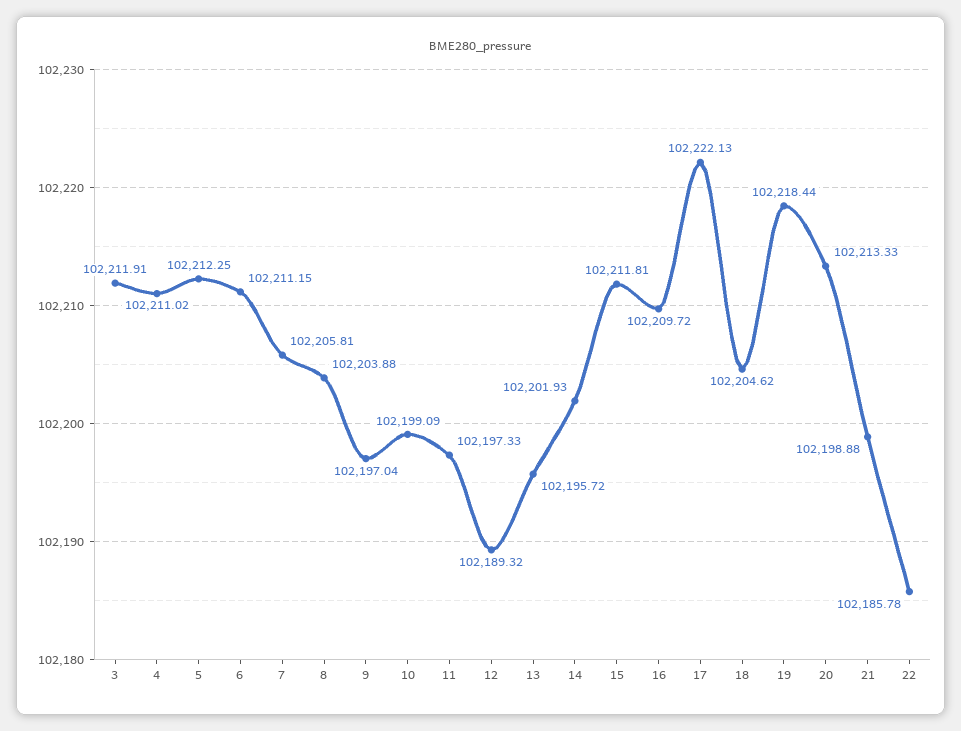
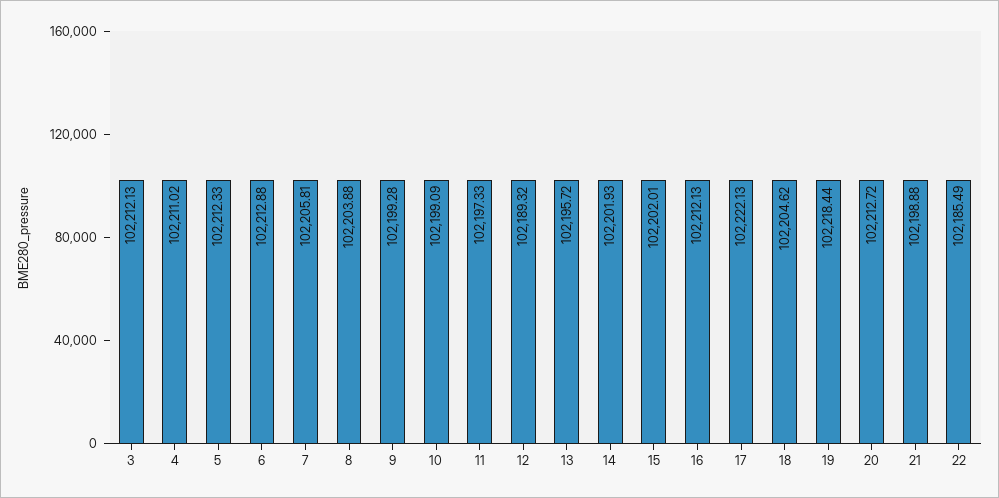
3: 102211.91 -> 102212.13
5: 102212.25 -> 102212.33
6: 102211.15 -> 102212.88
9: 102197.04 -> 102199.28
15: 102211.81 -> 102202.01
16: 102209.72 -> 102212.13
20: 102213.33 -> 102212.72
22: 102185.78 -> 102185.49

